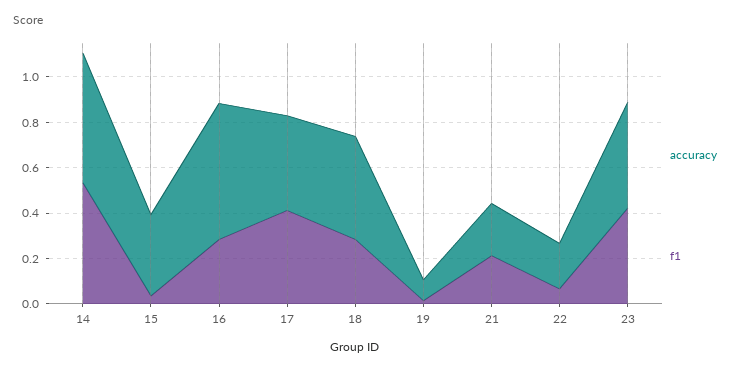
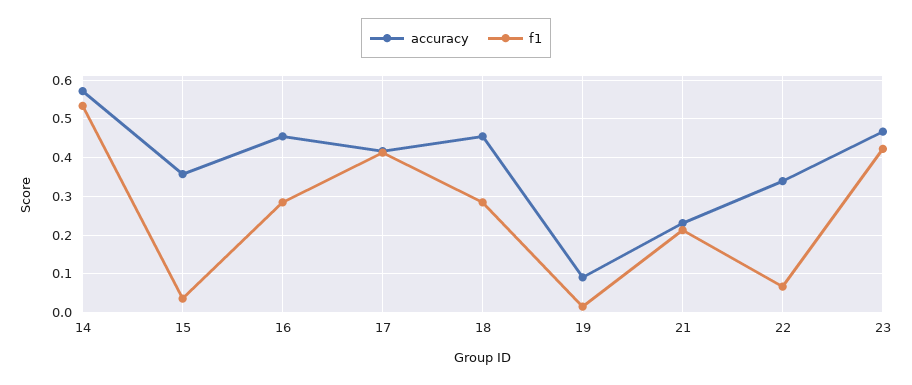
accuracy, 16: 0.6 -> 0.46
accuracy, 22: 0.2 -> 0.34

